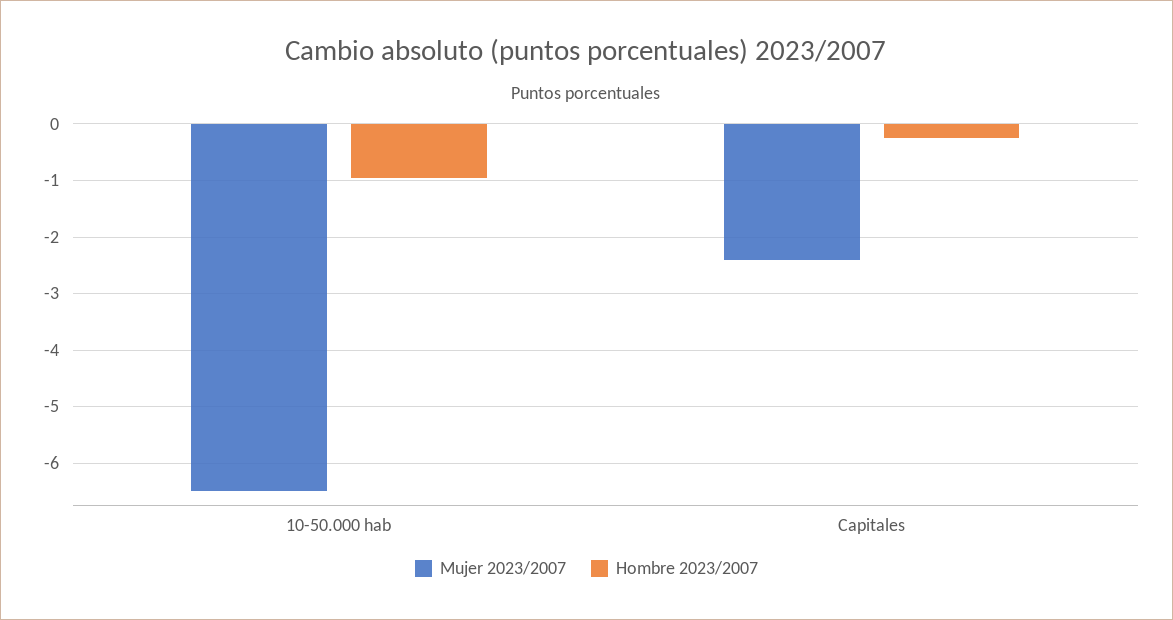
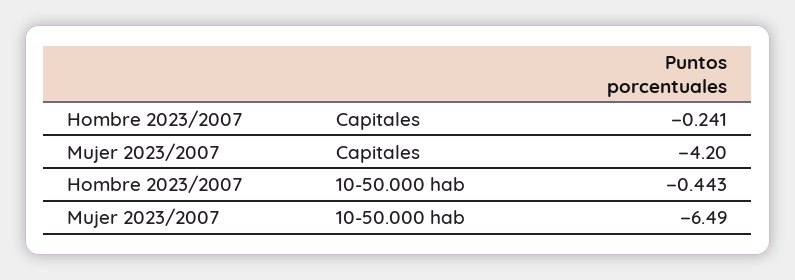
Hombre 2023/2007, 10-50.000 hab: -1 -> -0.443
Mujer 2023/2007, Capitales: -2.4 -> -4.2

